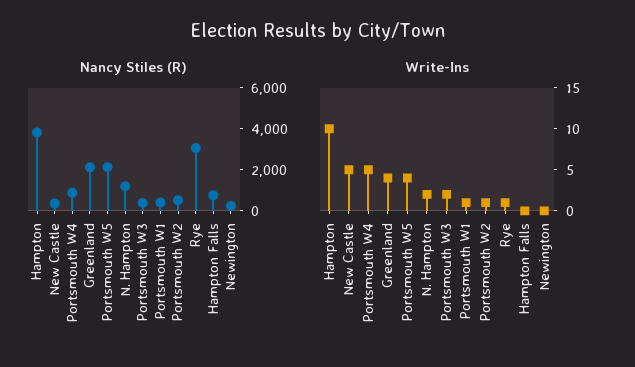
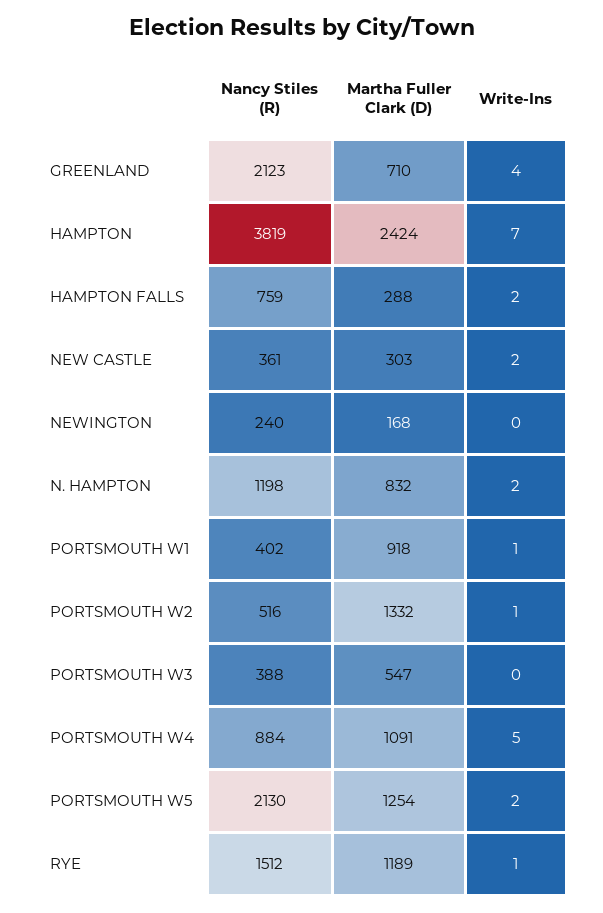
Nancy Stiles (R), Rye: 3000 -> 1512
Write-Ins, Hampton: 10 -> 7
Write-Ins, New Castle: 5 -> 2
Write-Ins, Portsmouth W5: 4 -> 2
Write-Ins, Portsmouth W3: 2 -> 0
Write-Ins, Hampton Falls: 0 -> 2
Martha Fuller Clark (D), Greenland: none -> 710
Martha Fuller Clark (D), Hampton: none -> 2424
Martha Fuller Clark (D), Hampton Falls: none -> 288
Martha Fuller Clark (D), New Castle: none -> 303
Martha Fuller Clark (D), Newington: none -> 168
Martha Fuller Clark (D), N. Hampton: none -> 832
Martha Fuller Clark (D), Portsmouth W1: none -> 918
Martha Fuller Clark (D), Portsmouth W2: none -> 1332
Martha Fuller Clark (D), Portsmouth W3: none -> 547
Martha Fuller Clark (D), Portsmouth W4: none -> 1091
Martha Fuller Clark (D), Portsmouth W5: none -> 1254
Martha Fuller Clark (D), Rye: none -> 1189

